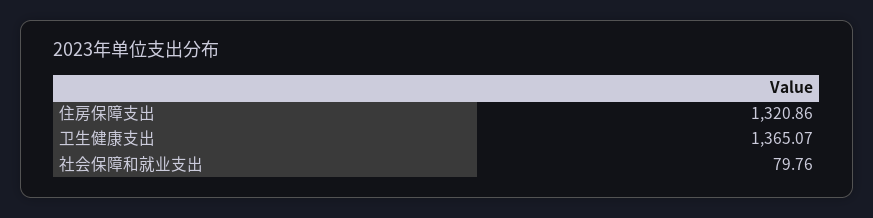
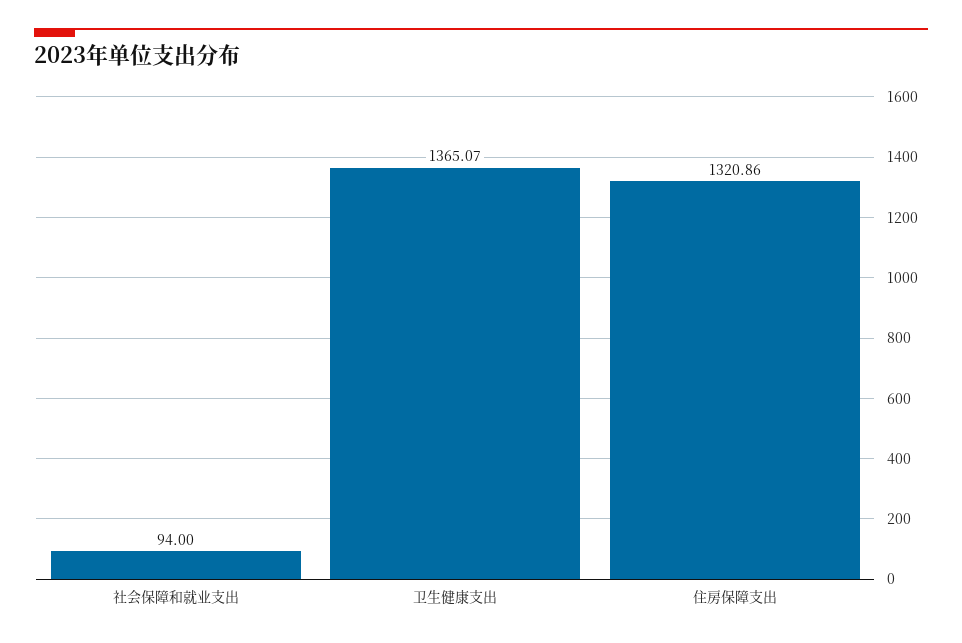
社会保障和就业支出: 79.76 -> 94

